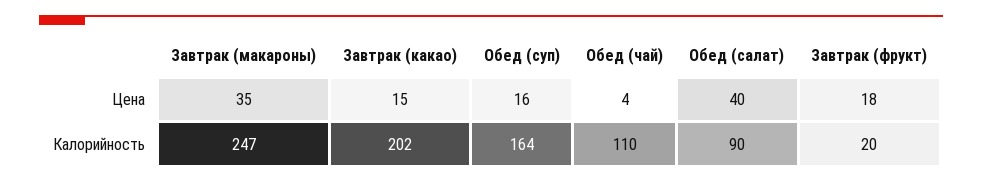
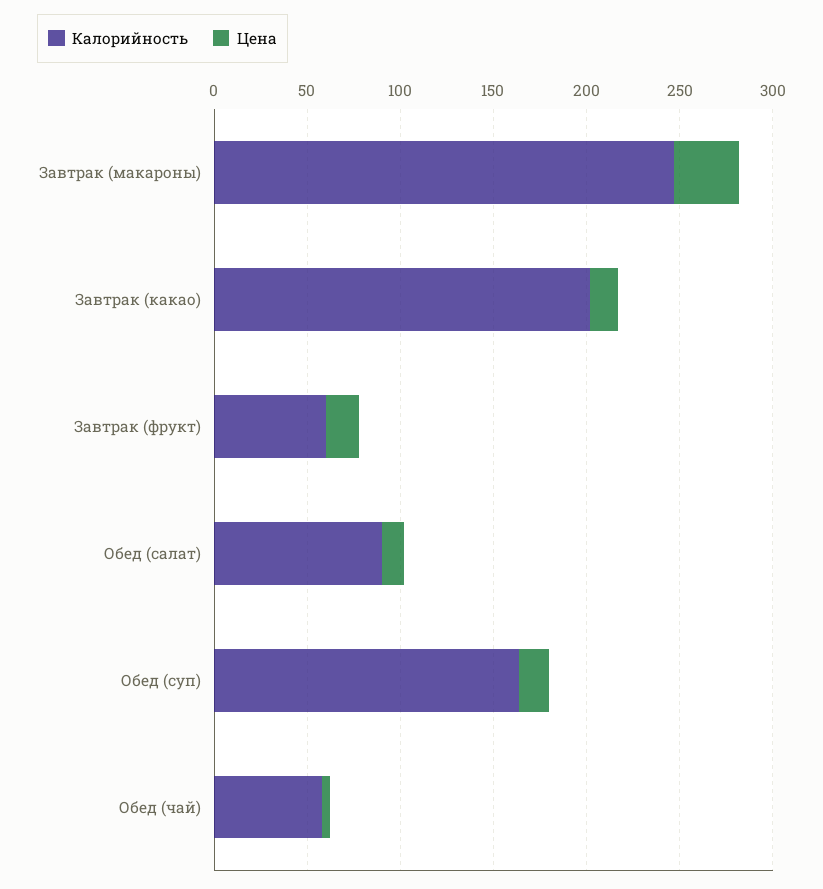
Цена, Обед (салат): 40 -> 10
Калорийность, Обед (чай): 110 -> 60
Калорийность, Завтрак (фрукт): 20 -> 60

